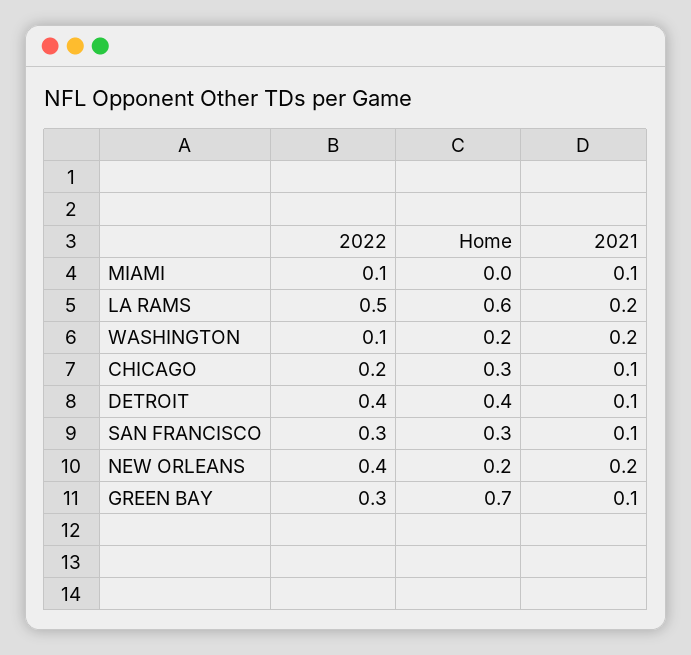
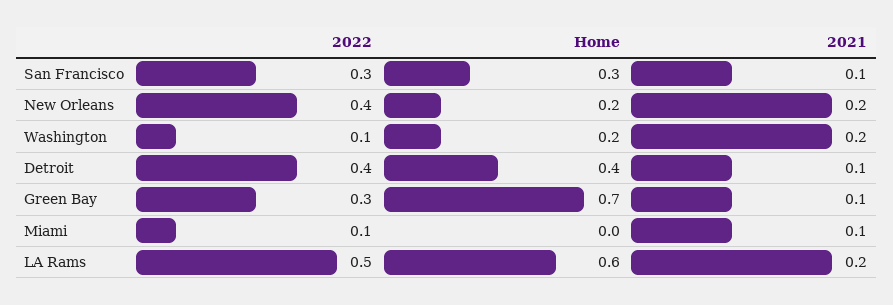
2022, CHICAGO: 0.2 -> none
Home, CHICAGO: 0.3 -> none
2021, CHICAGO: 0.1 -> none

